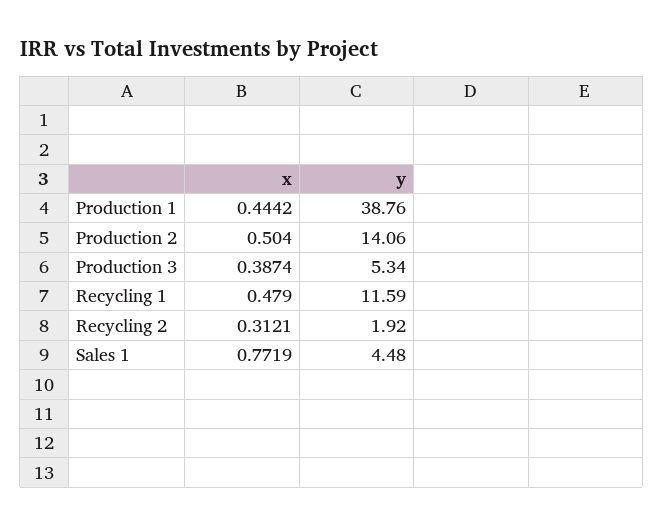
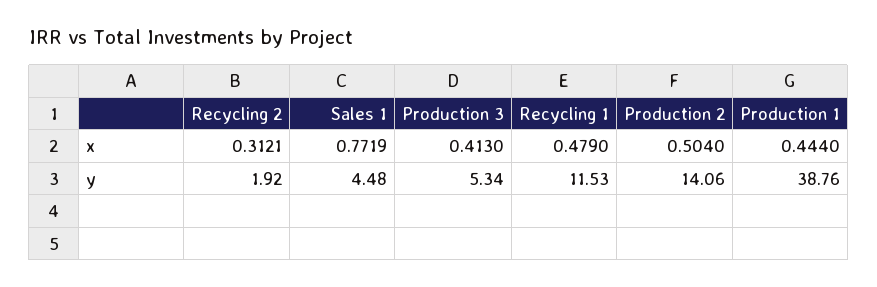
x, Production 1: 0.4442 -> 0.444
x, Production 3: 0.3874 -> 0.413
y, Recycling 1: 11.59 -> 11.53

